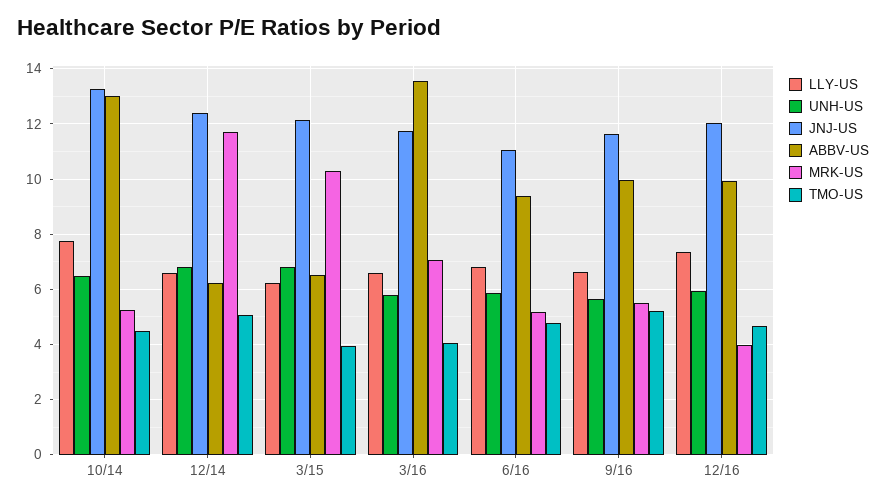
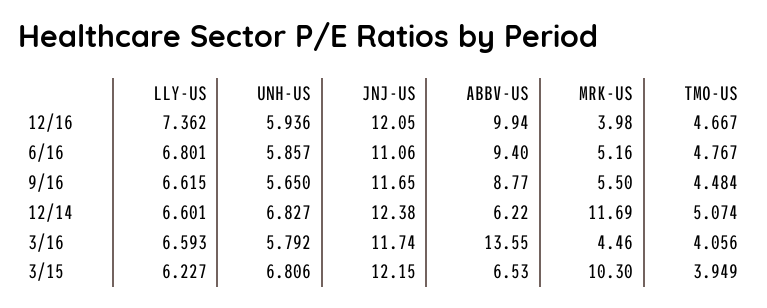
LLY-US, 10/14: 7.75 -> none
UNH-US, 10/14: 6.5 -> none
JNJ-US, 10/14: 13.25 -> none
ABBV-US, 10/14: 13 -> none
MRK-US, 10/14: 5.25 -> none
TMO-US, 10/14: 4.5 -> none
MRK-US, 3/16: 7 -> 4.46
ABBV-US, 9/16: 10 -> 8.77
TMO-US, 9/16: 5.25 -> 4.484

